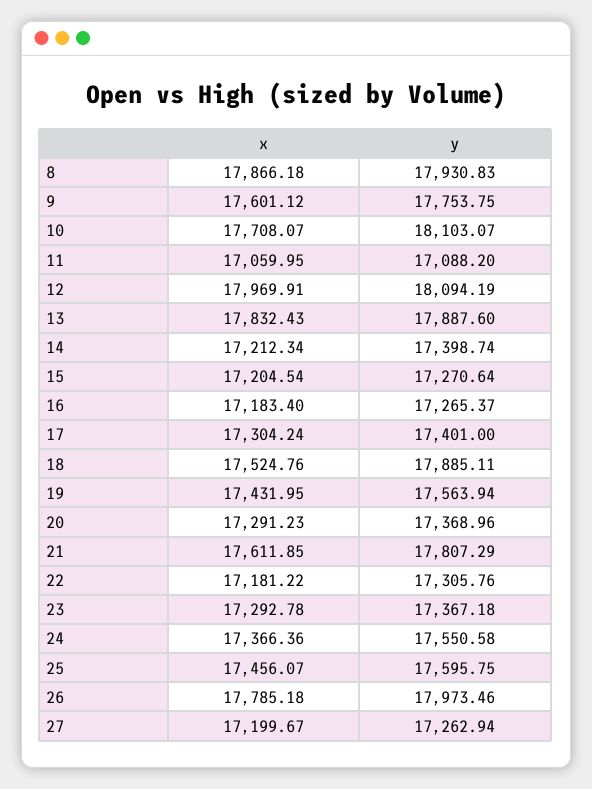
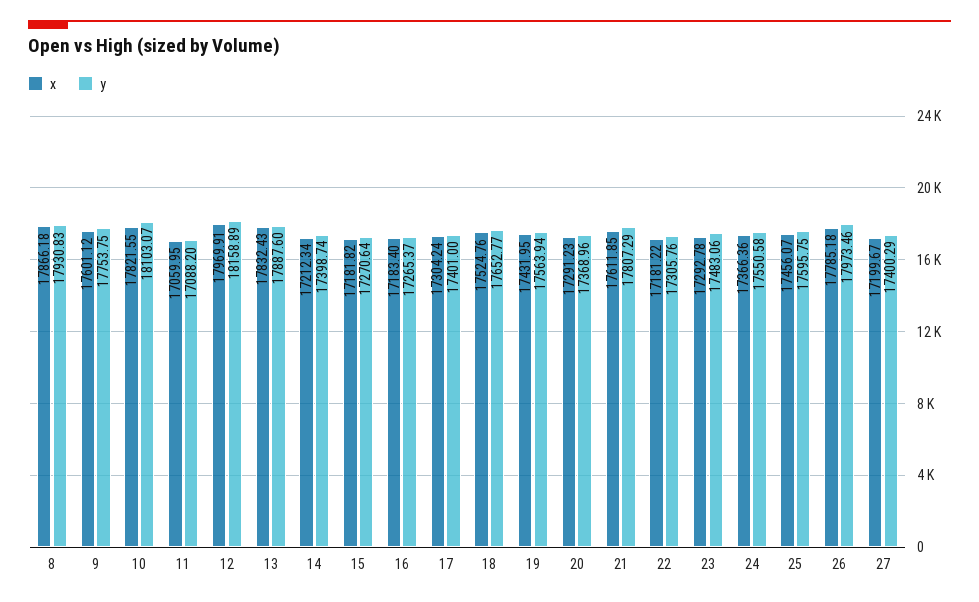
x, 10: 17708.07 -> 17821.55
y, 12: 18094.19 -> 18158.89
x, 15: 17204.54 -> 17181.82
y, 18: 17885.11 -> 17652.77
y, 23: 17367.18 -> 17483.06
y, 27: 17262.94 -> 17400.29

